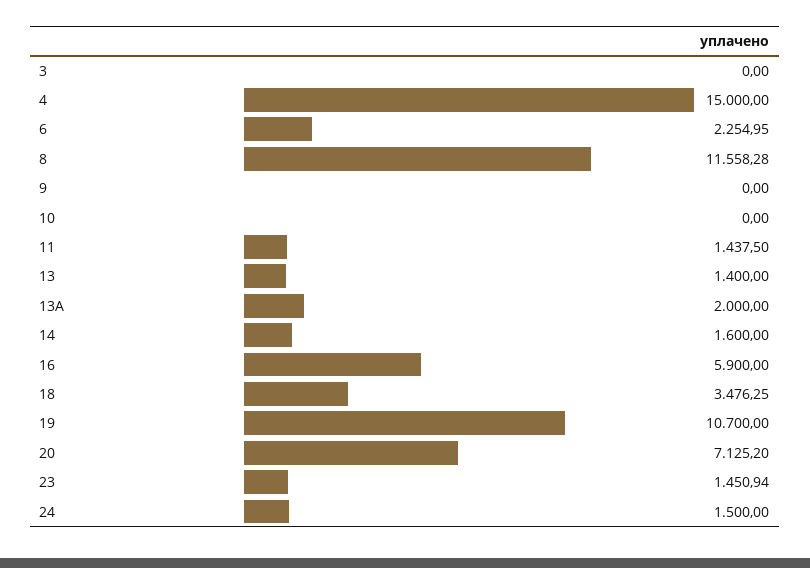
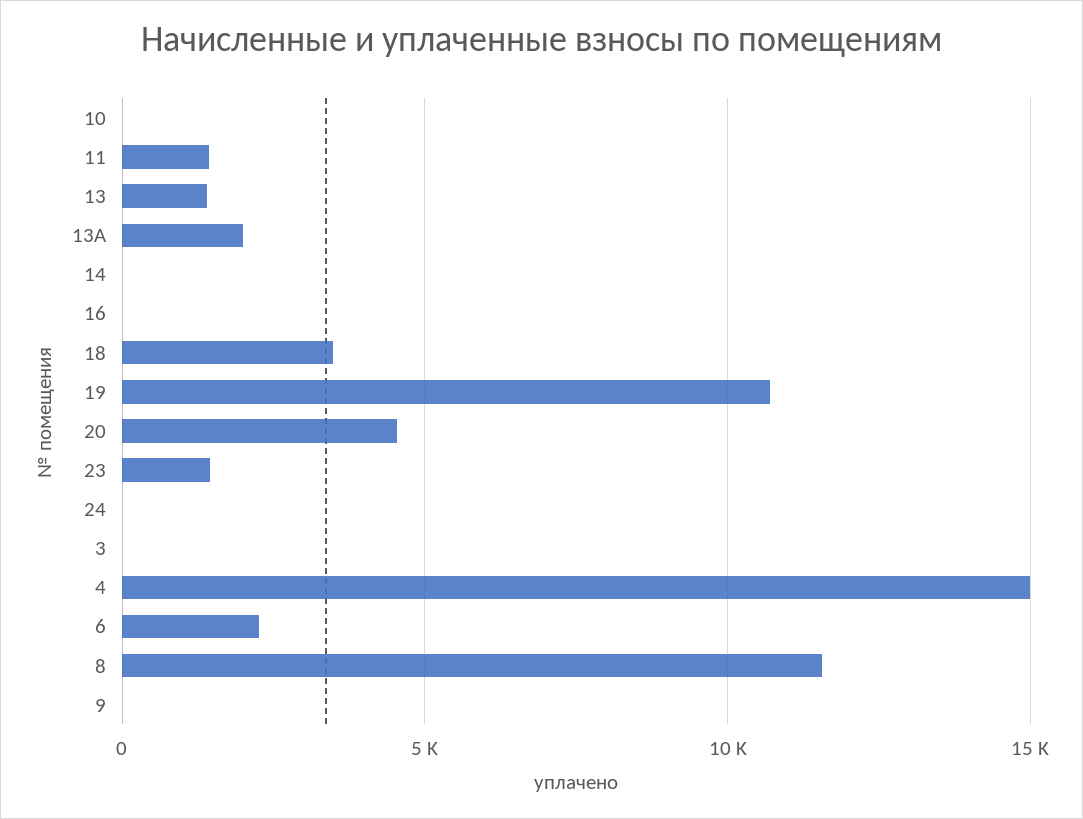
14: 1600 -> 0
16: 5900 -> 0
20: 7125.2 -> 4500
24: 1500 -> 0

